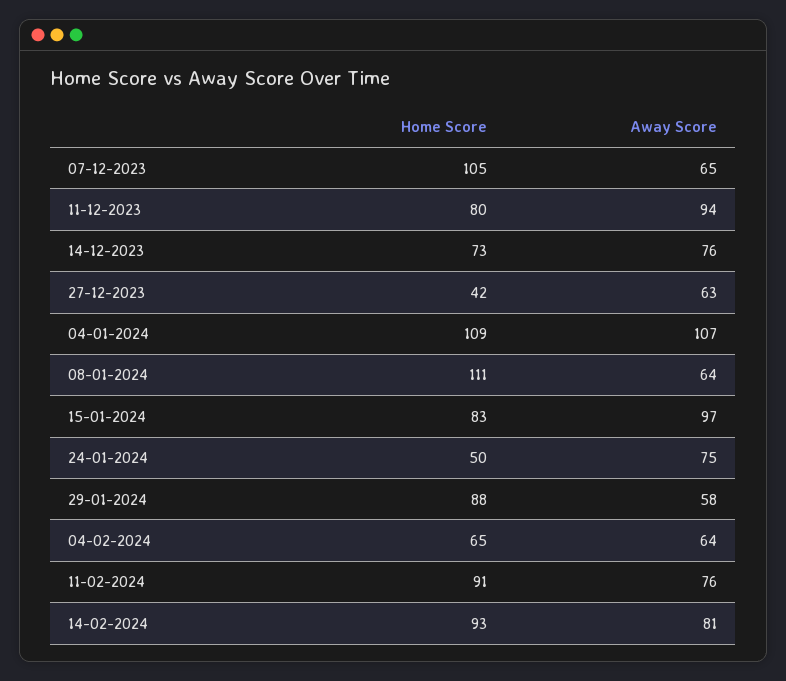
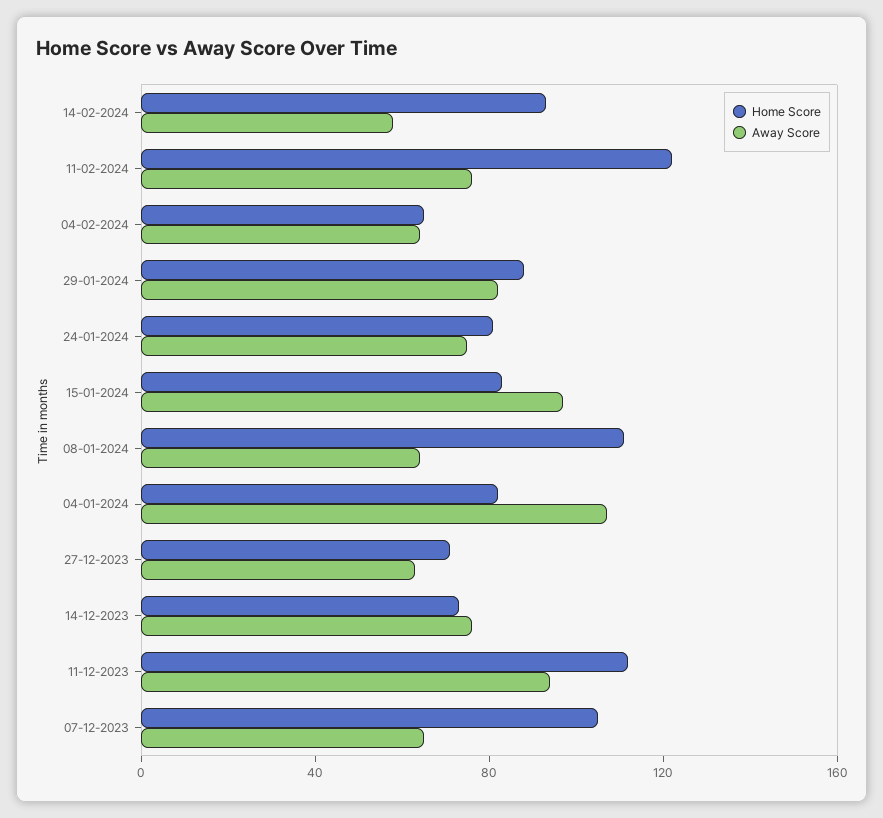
Home Score, 11-12-2023: 80 -> 110
Home Score, 27-12-2023: 42 -> 70
Home Score, 04-01-2024: 109 -> 80
Home Score, 24-01-2024: 50 -> 80
Away Score, 29-01-2024: 58 -> 80
Home Score, 11-02-2024: 91 -> 120
Away Score, 14-02-2024: 81 -> 60

